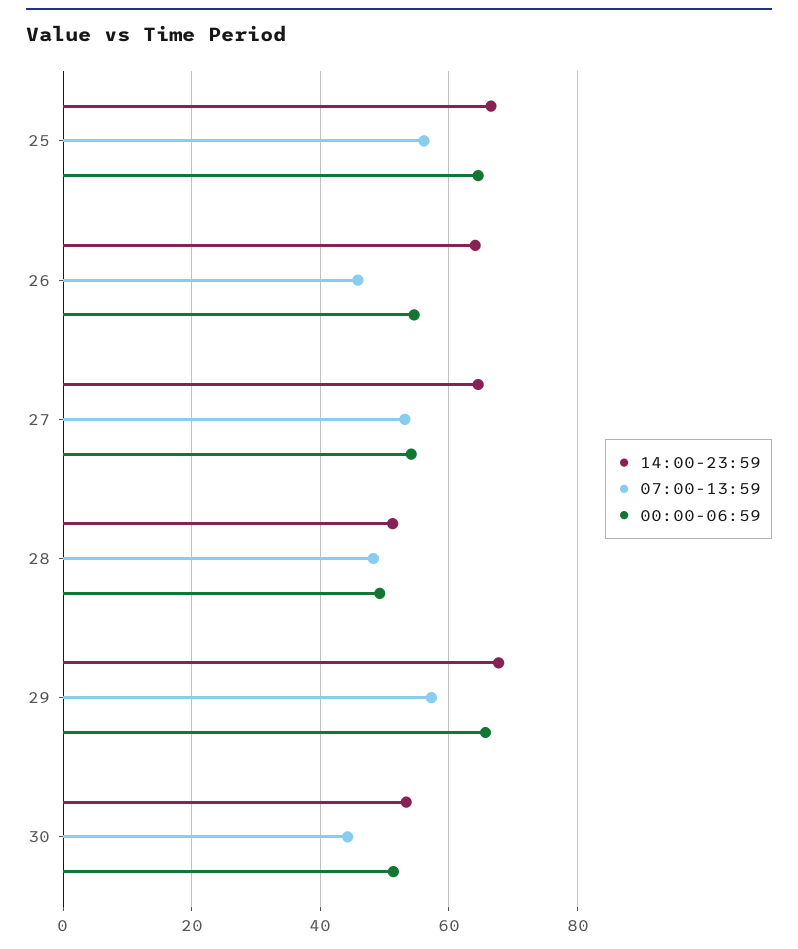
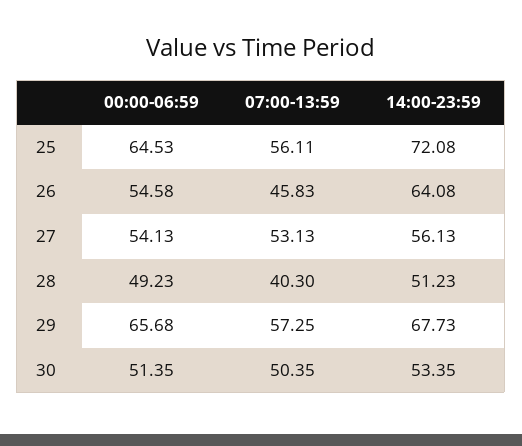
14:00-23:59, 25: 66 -> 72.08
14:00-23:59, 27: 64 -> 56.13
07:00-13:59, 28: 48 -> 40.3
07:00-13:59, 30: 44 -> 50.35

